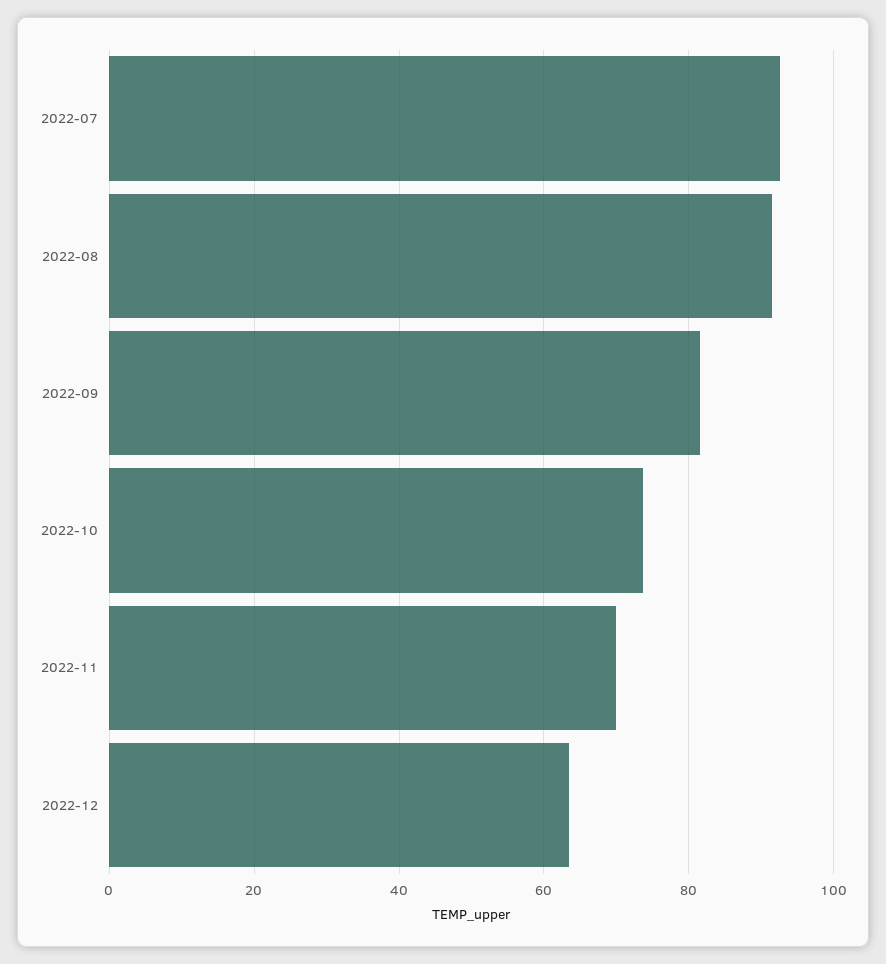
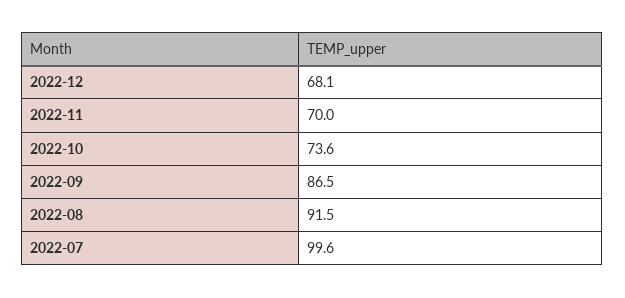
2022-07: 92 -> 99.6
2022-09: 82 -> 86.5
2022-12: 64 -> 68.1

